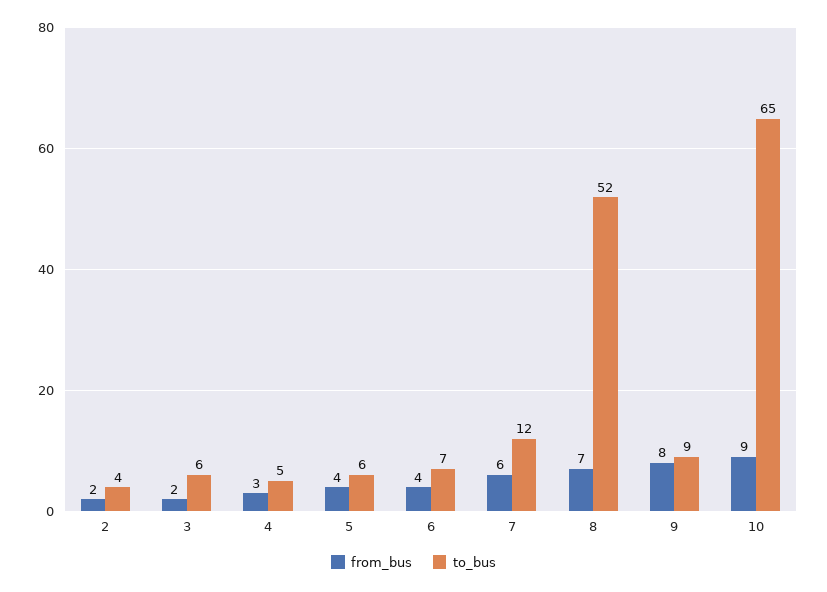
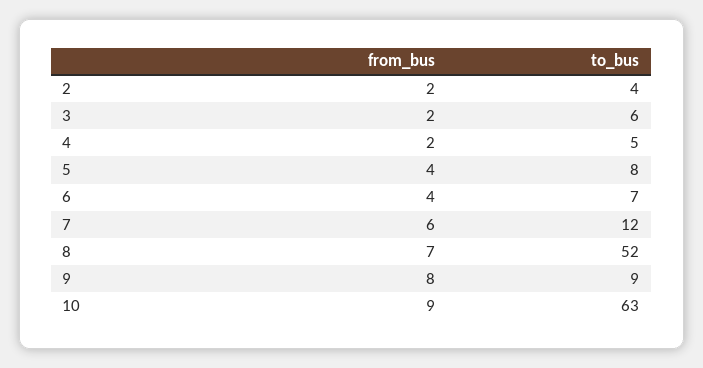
from_bus, 4: 3 -> 2
to_bus, 5: 6 -> 8
to_bus, 10: 65 -> 63

